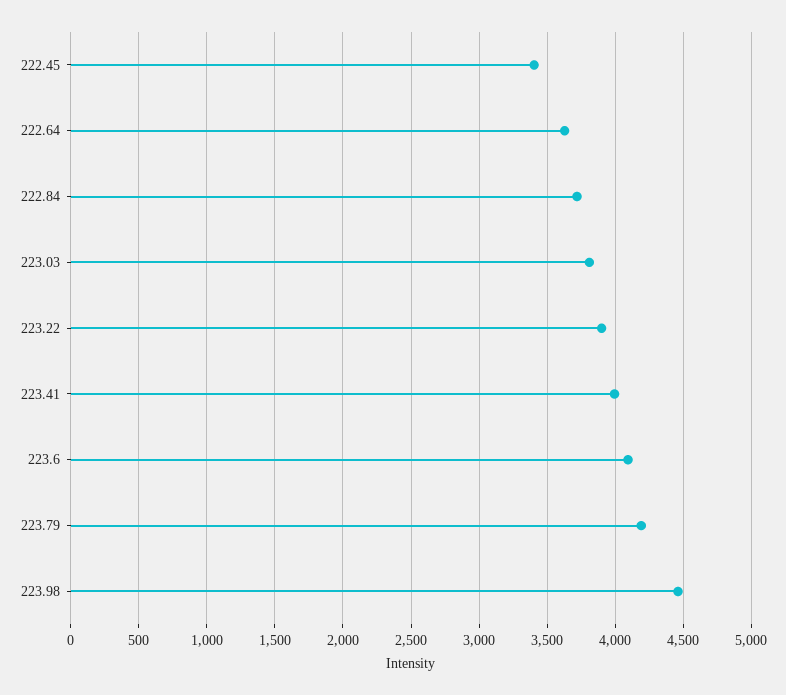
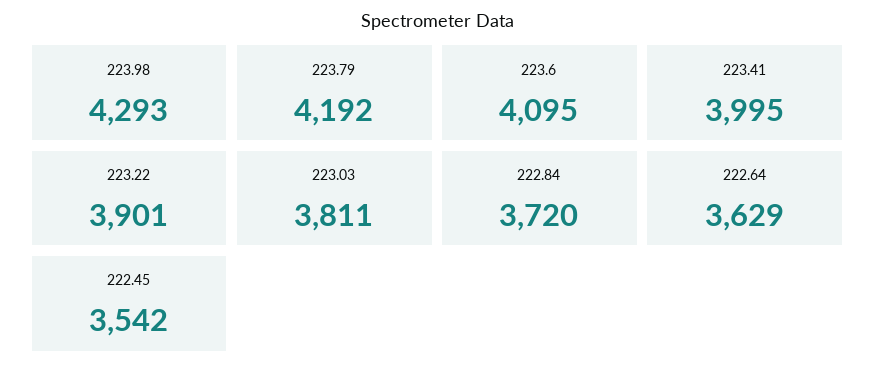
222.45: 3400 -> 3542
223.98: 4450 -> 4293

